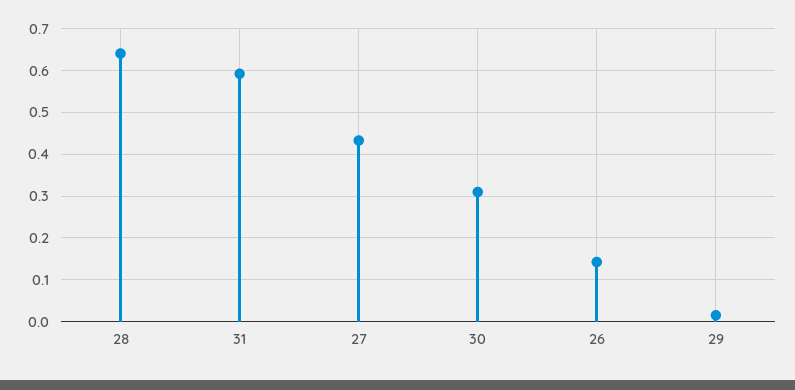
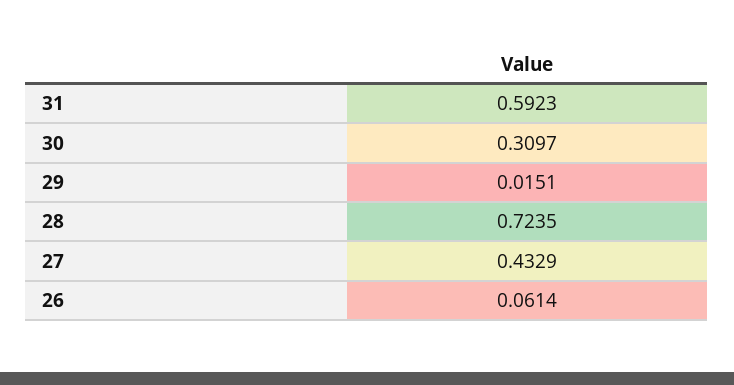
28: 0.64 -> 0.7235
26: 0.14 -> 0.0614

